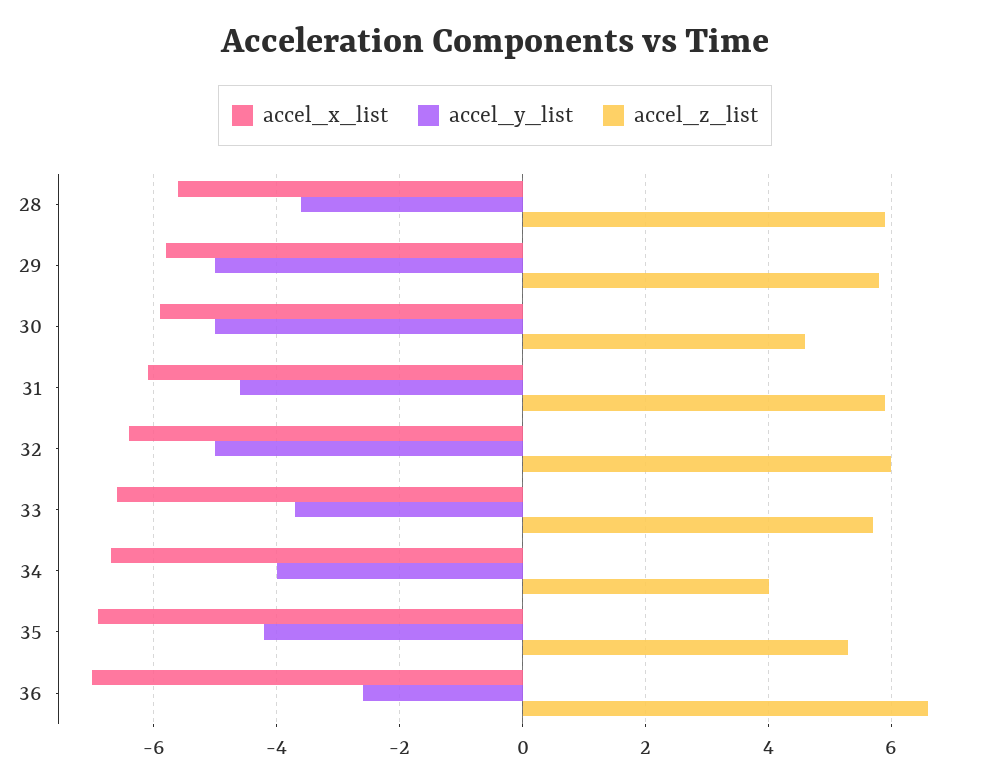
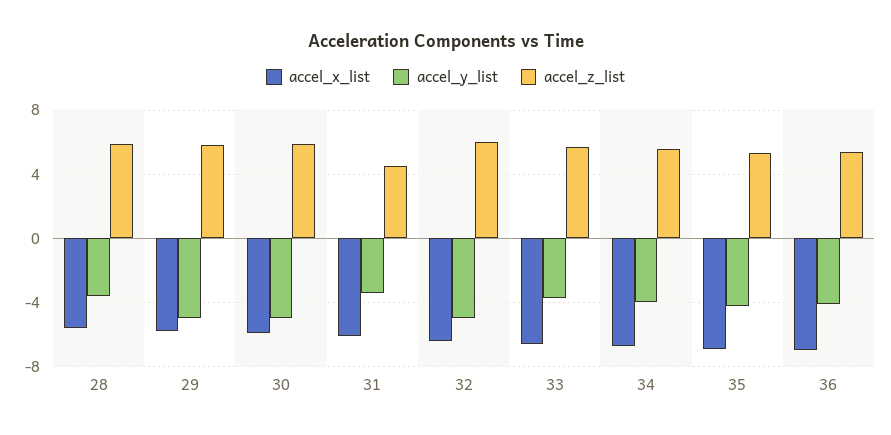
accel_z_list, 30: 4.5 -> 6
accel_y_list, 31: -4.5 -> -3.5
accel_z_list, 31: 6 -> 4.5
accel_z_list, 34: 4 -> 5.5
accel_y_list, 36: -2.5 -> -4
accel_z_list, 36: 6.5 -> 5.5

